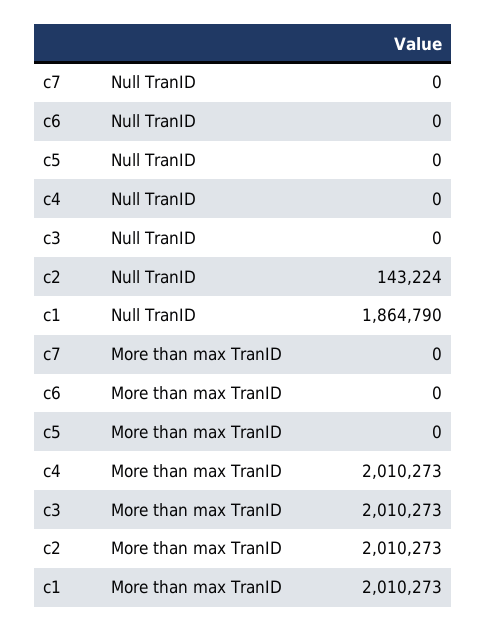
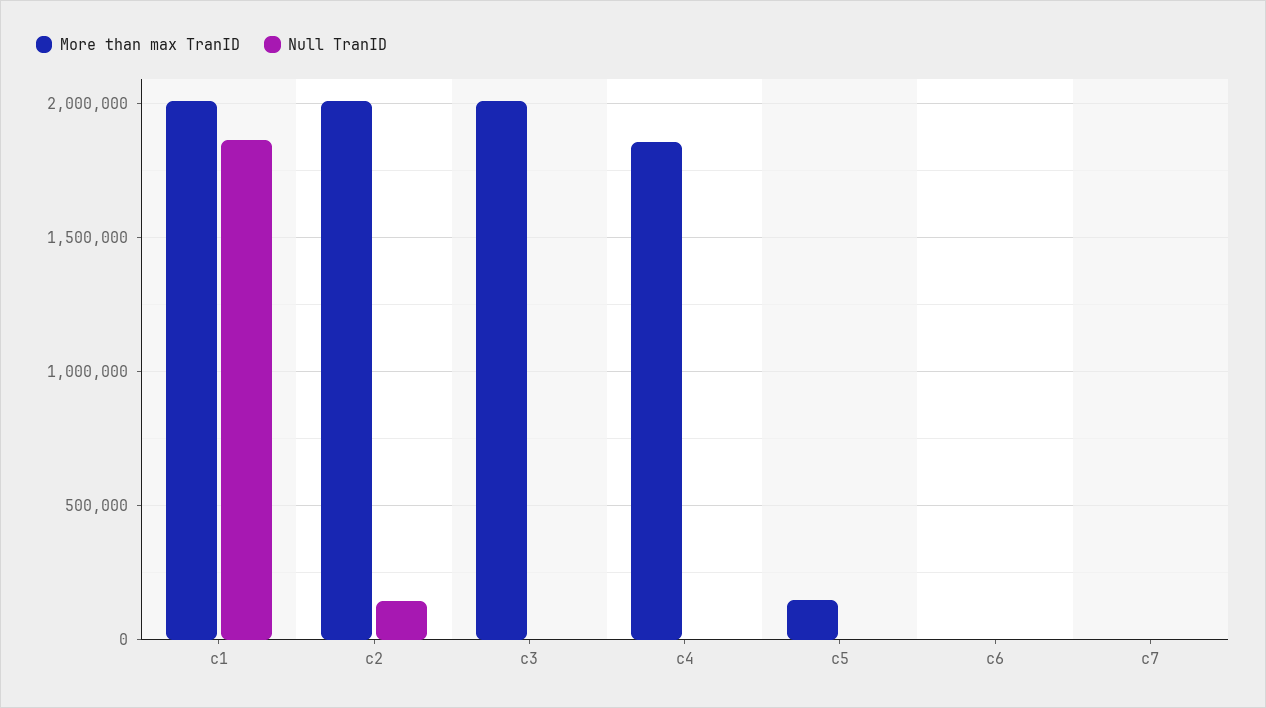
More than max TranID, c5: 0 -> 150000
More than max TranID, c4: 2010273 -> 1850000

